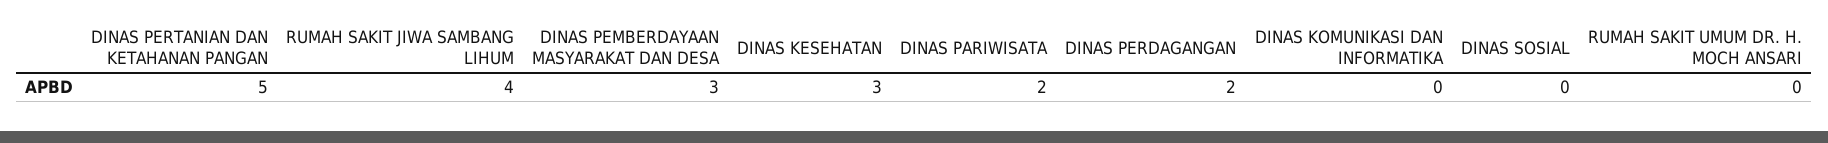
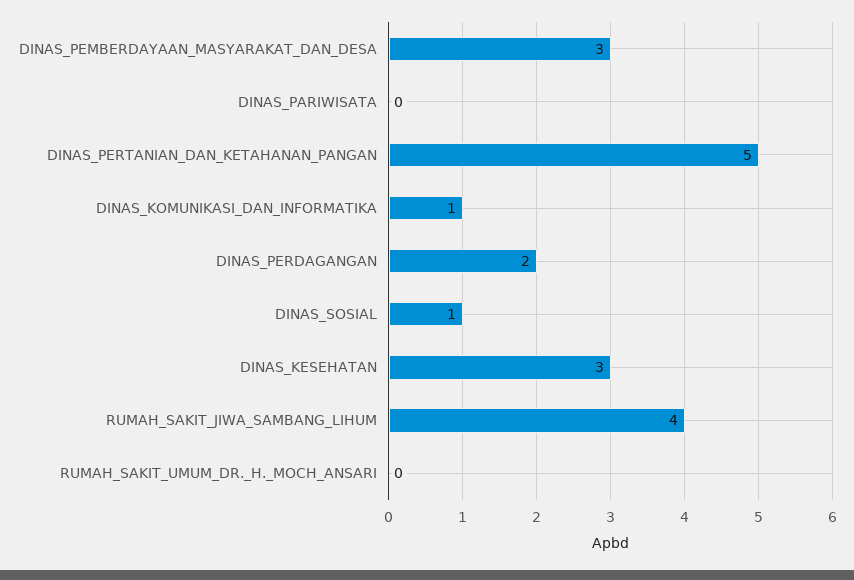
DINAS PARIWISATA: 2 -> 0
DINAS KOMUNIKASI DAN INFORMATIKA: 0 -> 1
DINAS SOSIAL: 0 -> 1

